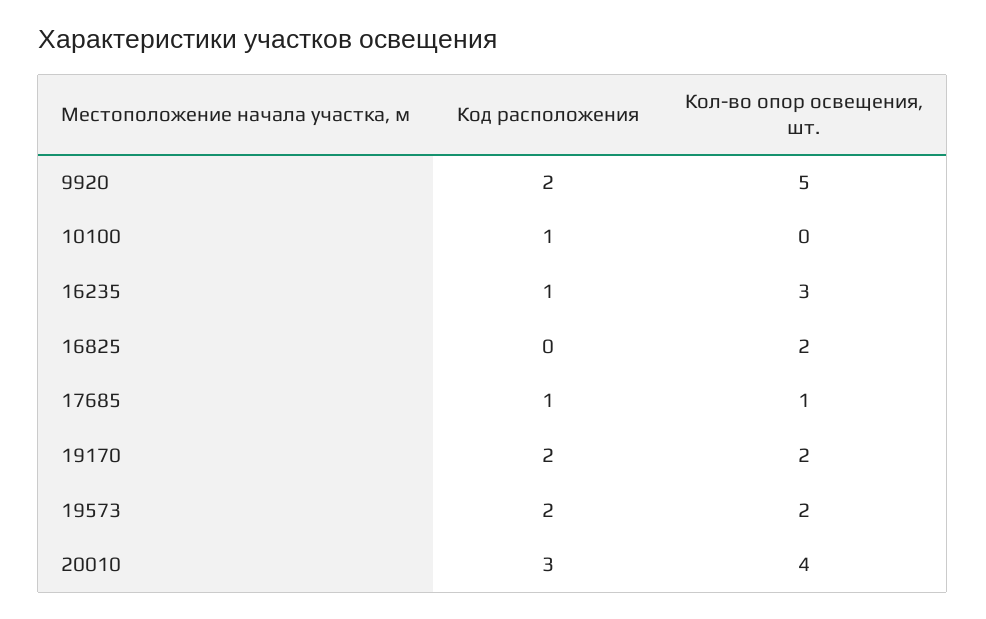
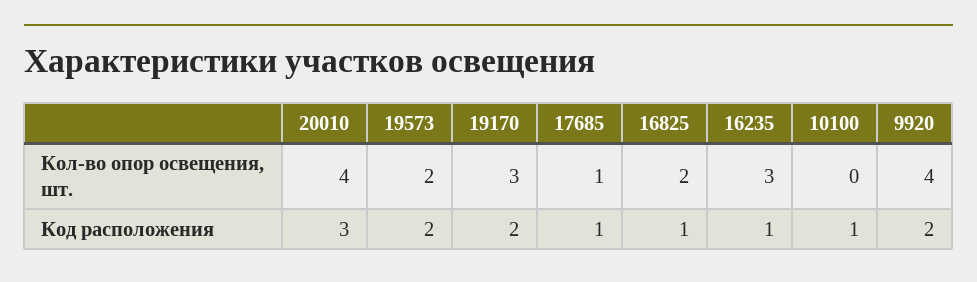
Кол-во опор освещения, шт., 9920: 5 -> 4
Код расположения, 16825: 0 -> 1
Кол-во опор освещения, шт., 19170: 2 -> 3

